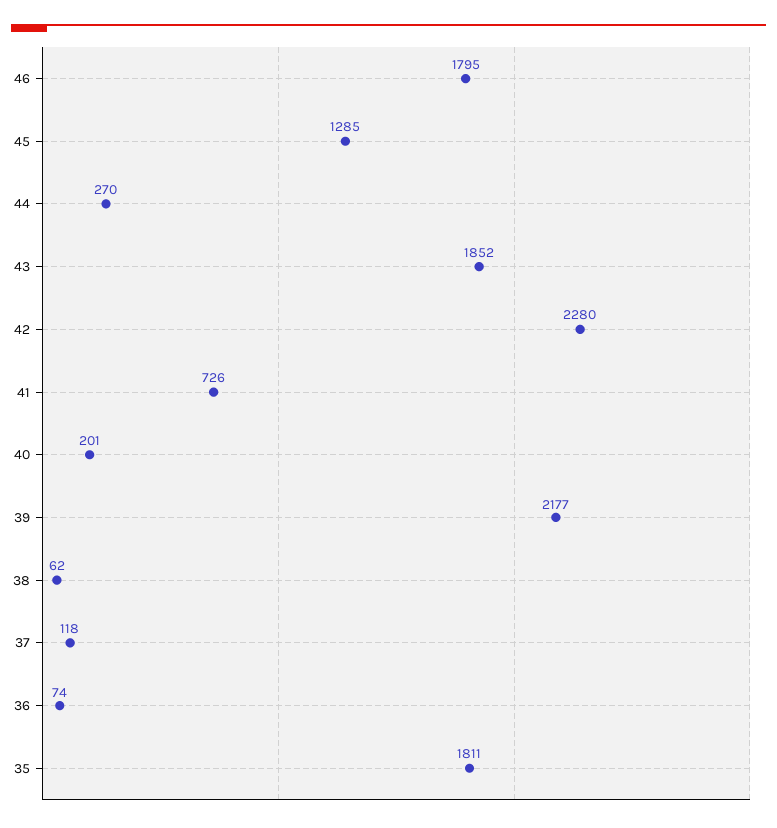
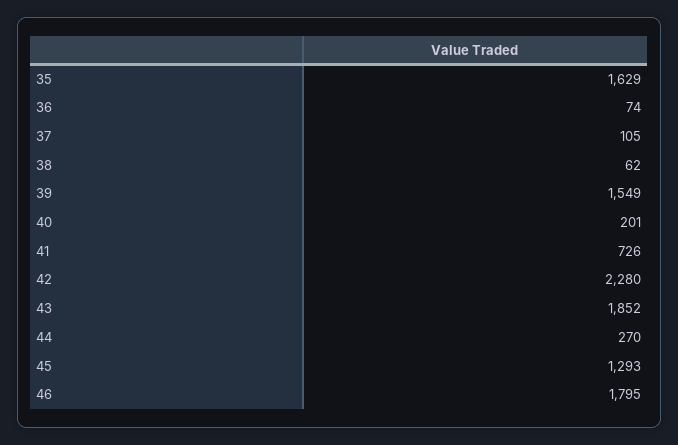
45: 1285 -> 1293
39: 2177 -> 1549
37: 118 -> 105
35: 1811 -> 1629

